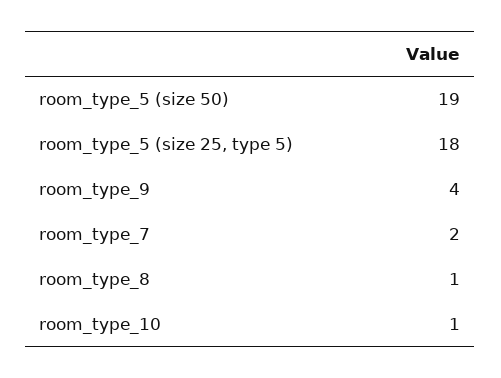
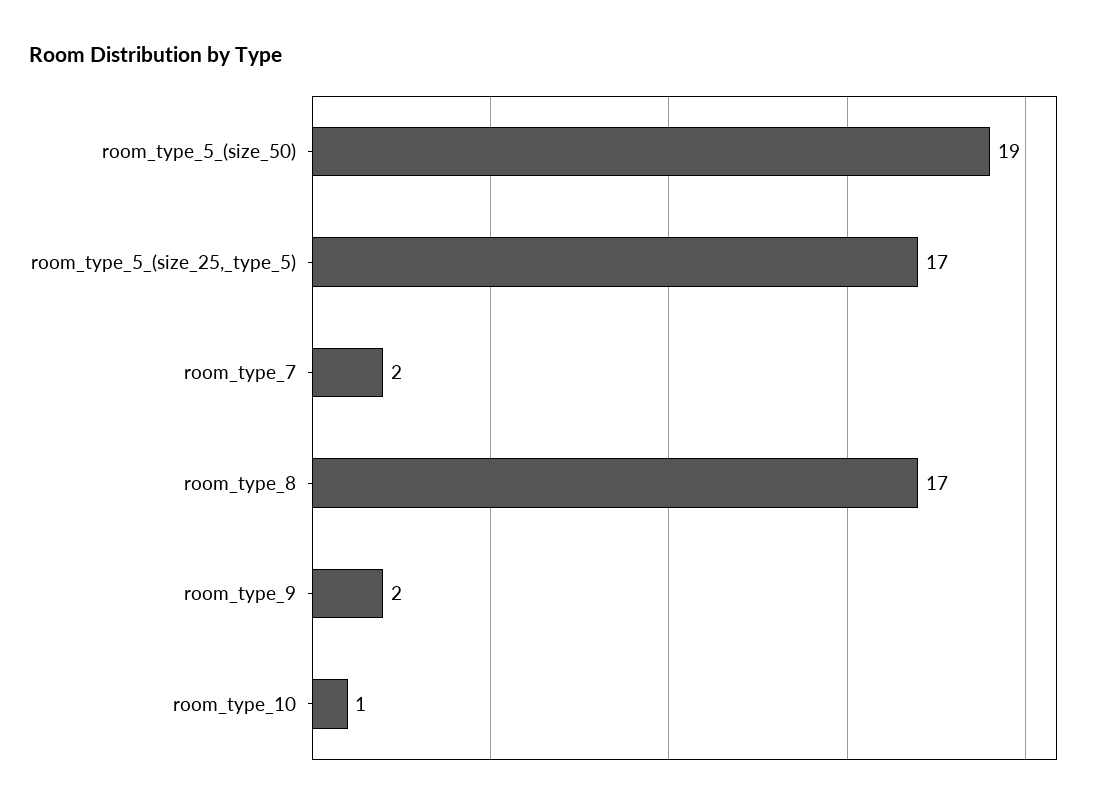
room_type_5 (size 25, type 5): 18 -> 17
room_type_9: 4 -> 2
room_type_8: 1 -> 17

